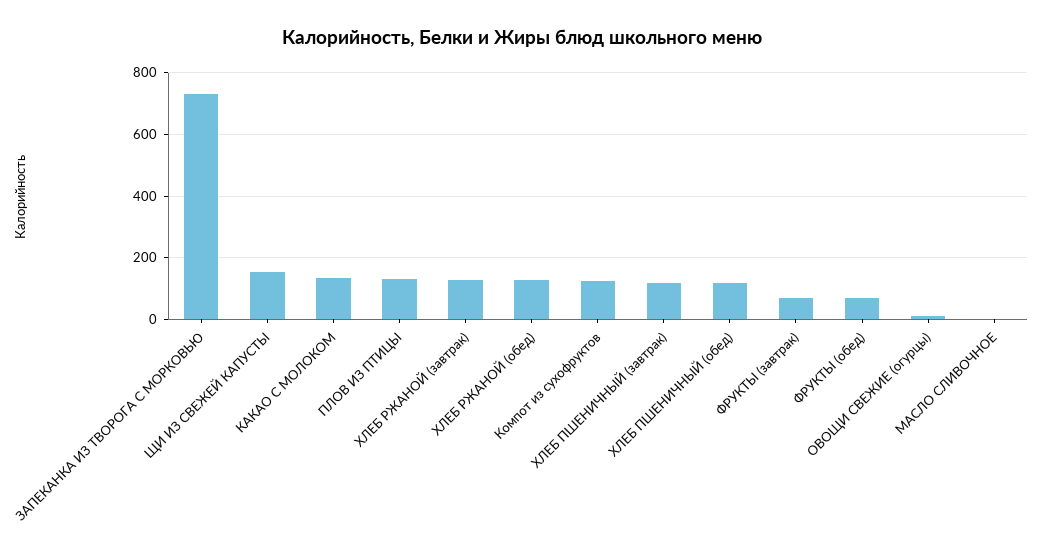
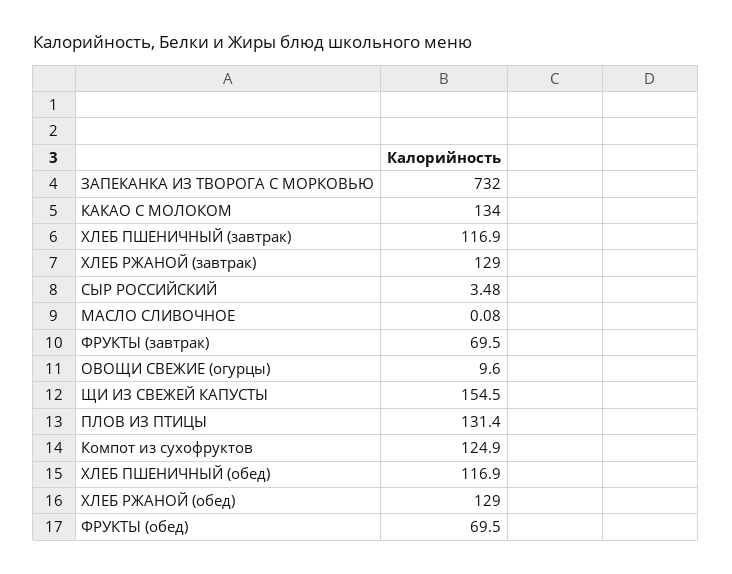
СЫР РОССИЙСКИЙ: none -> 3.48

